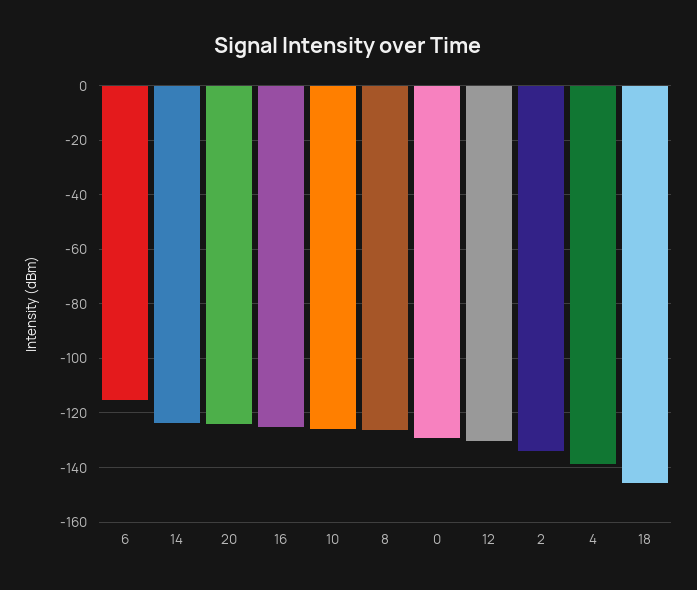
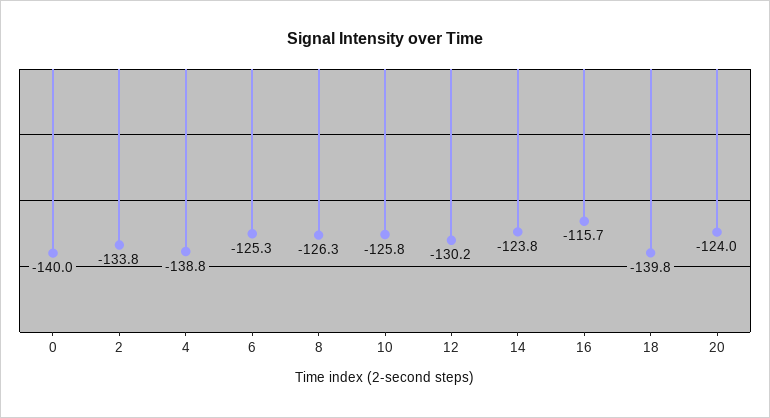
6: -115 -> -125.3
16: -125 -> -115.7
0: -130 -> -140
18: -145 -> -139.8

